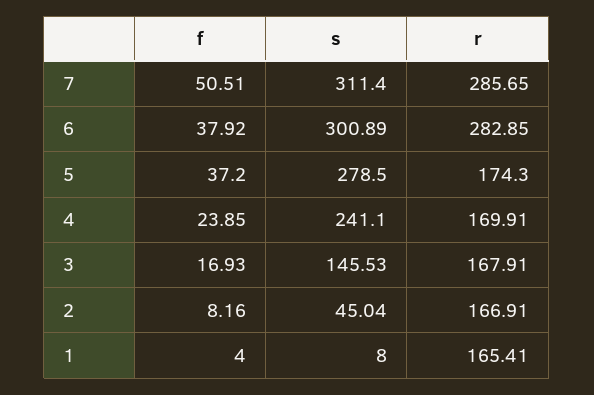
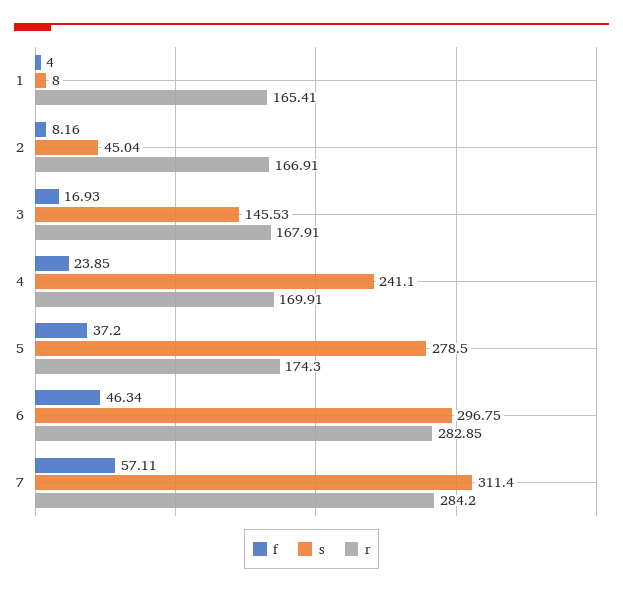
f, 7: 50.51 -> 57.11
r, 7: 285.65 -> 284.2
f, 6: 37.92 -> 46.34
s, 6: 300.89 -> 296.75

